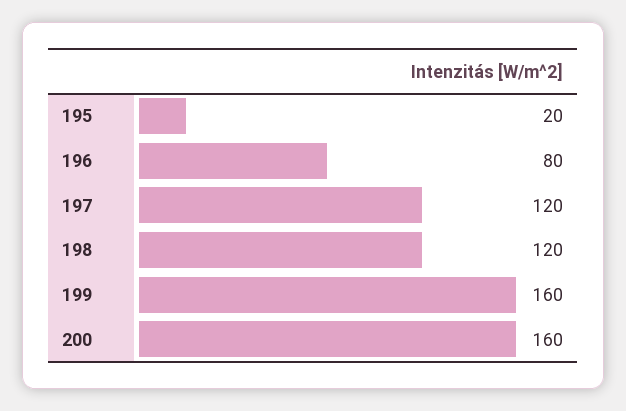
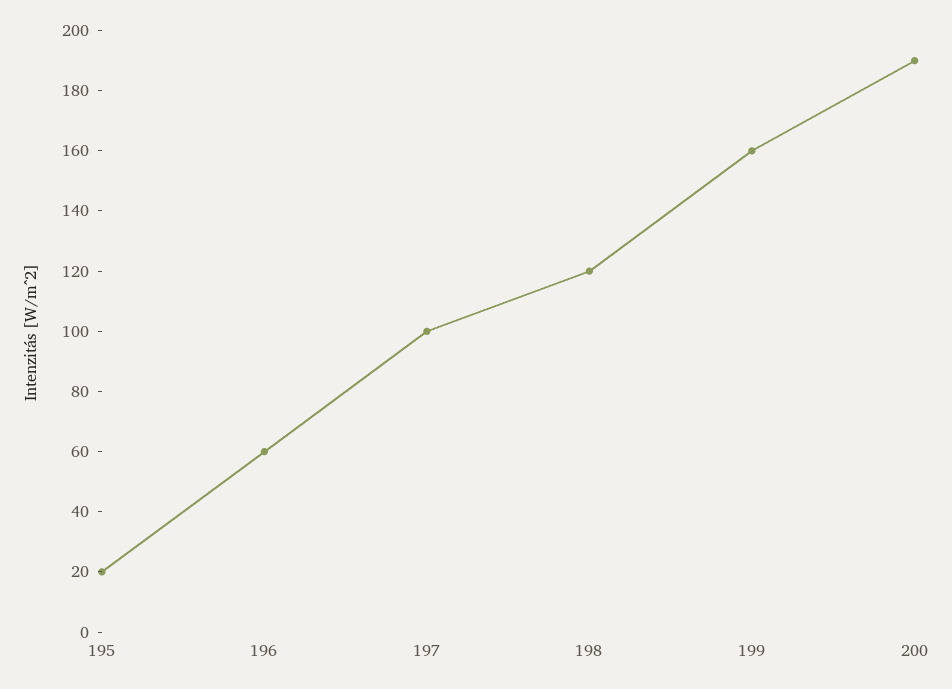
196: 80 -> 60
197: 120 -> 100
200: 160 -> 190

